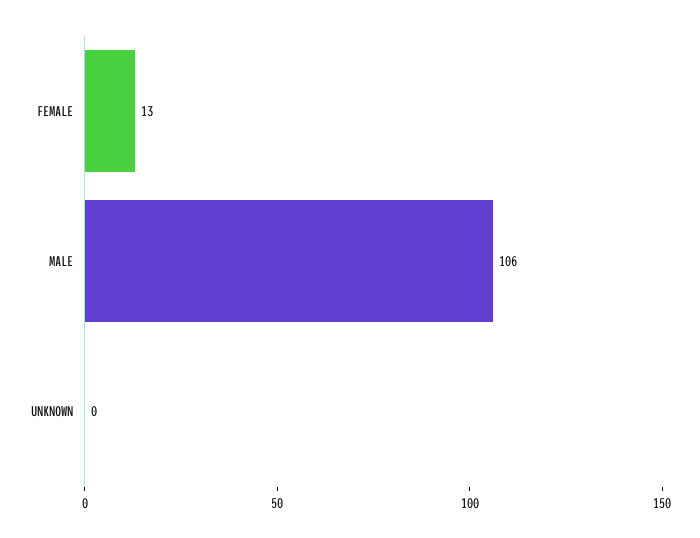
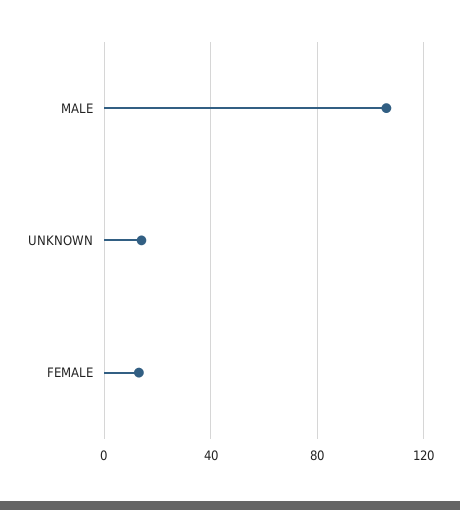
UNKNOWN: 0 -> 15

